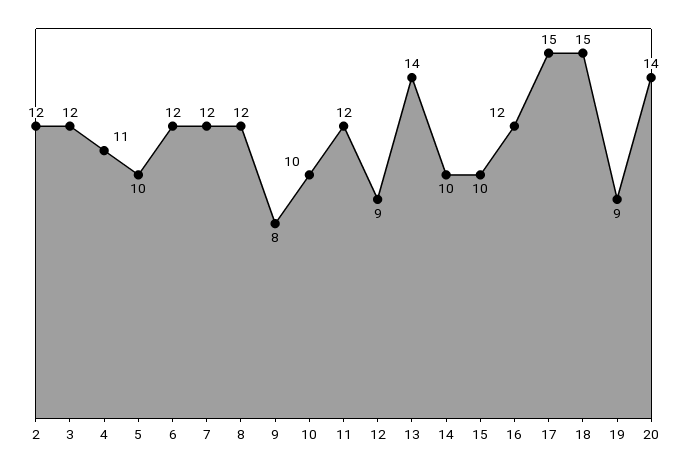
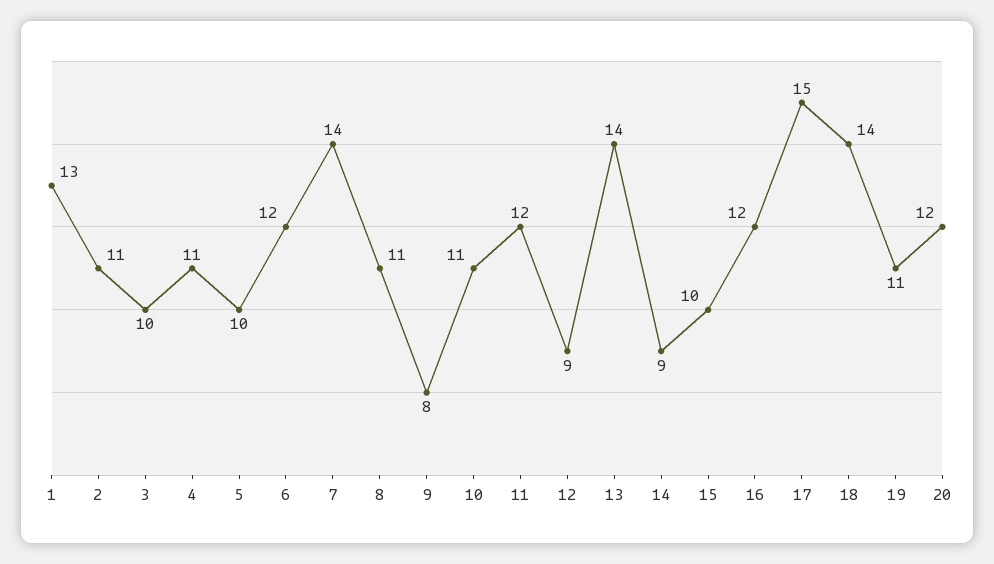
2: 12 -> 11
3: 12 -> 10
7: 12 -> 14
8: 12 -> 11
10: 10 -> 11
14: 10 -> 9
18: 15 -> 14
19: 9 -> 11
20: 14 -> 12
1: none -> 13

